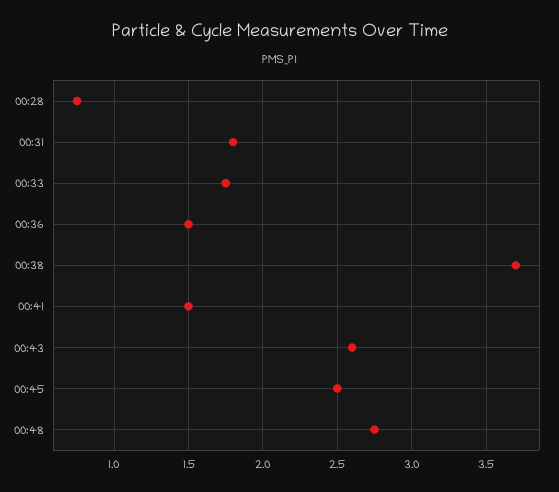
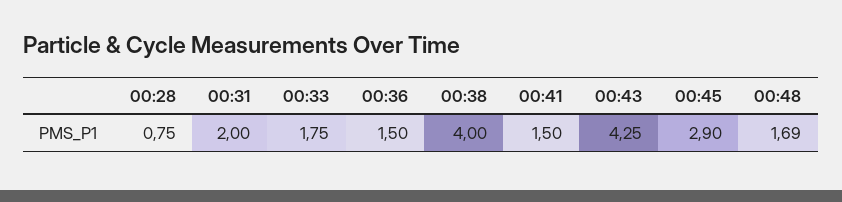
00:31: 1.8 -> 2
00:38: 3.7 -> 4
00:43: 2.6 -> 4.25
00:45: 2.5 -> 2.9
00:48: 2.75 -> 1.69

